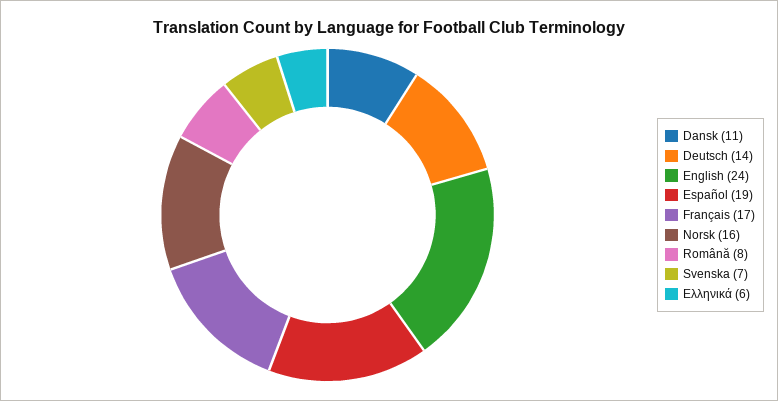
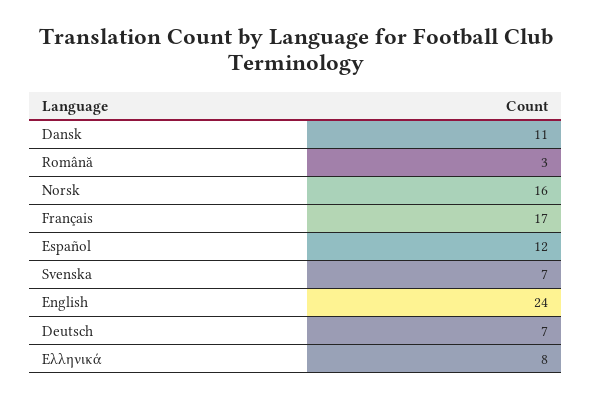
Deutsch: 14 -> 7
Español: 19 -> 12
Română: 8 -> 3
Ελληνικά: 6 -> 8

